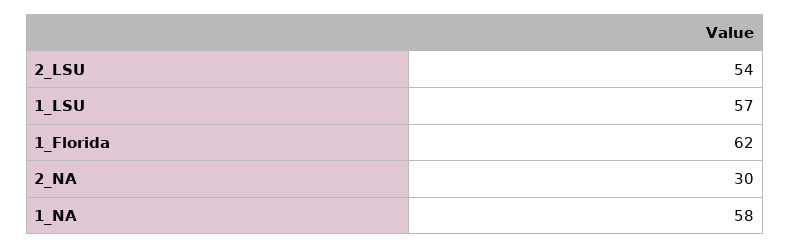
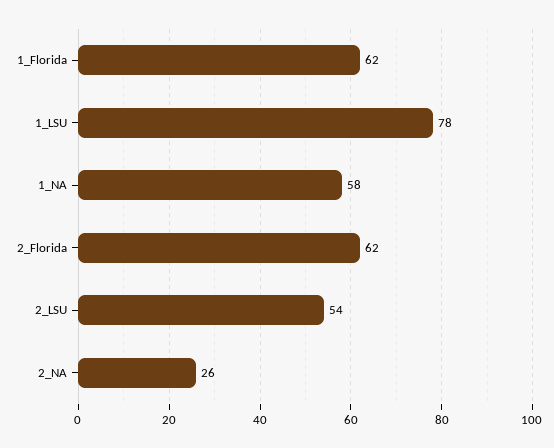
1_LSU: 57 -> 78
2_NA: 30 -> 26
2_Florida: none -> 62

